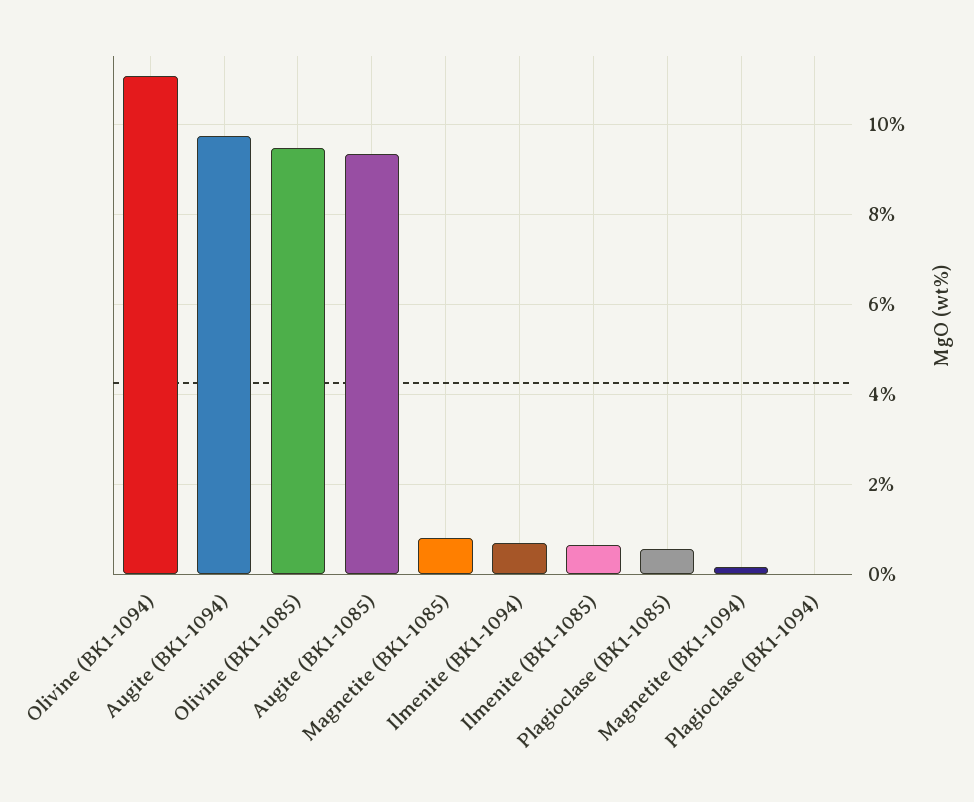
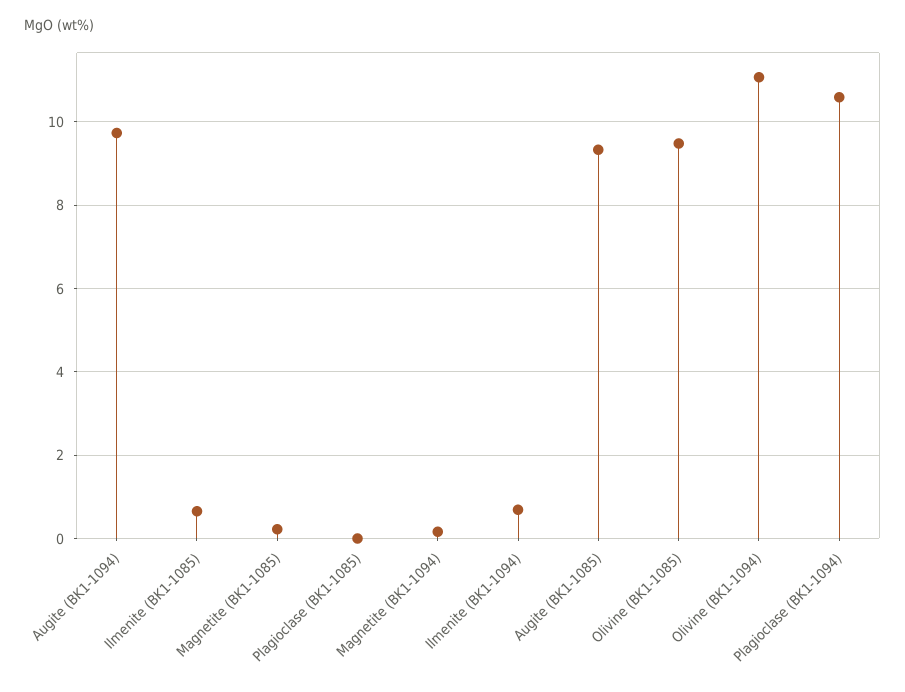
Magnetite (BK1-1085): 0.8 -> 0.2
Plagioclase (BK1-1085): 0.6 -> 0
Plagioclase (BK1-1094): 0 -> 10.6

